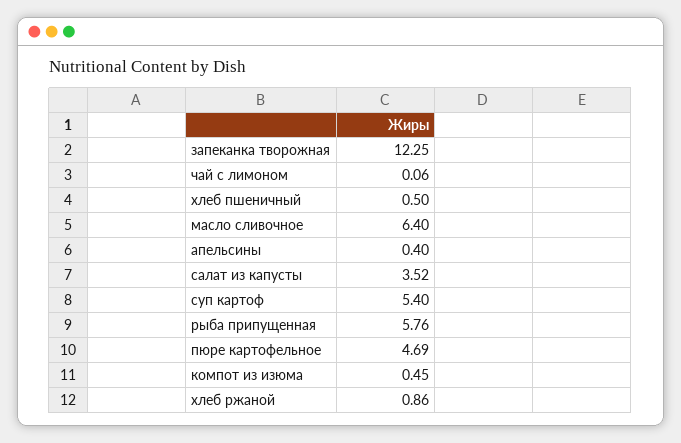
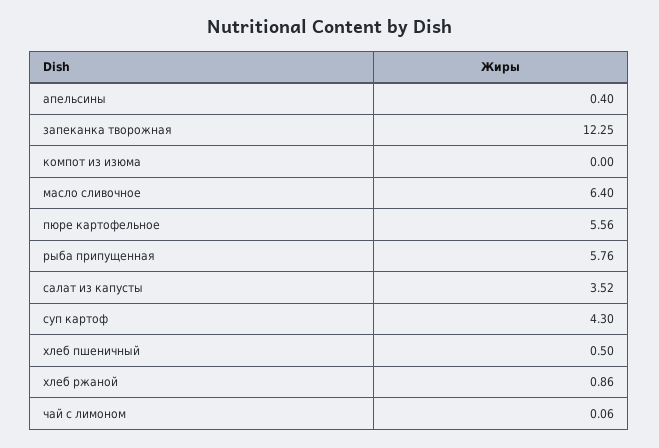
суп картоф: 5.4 -> 4.3
пюре картофельное: 4.69 -> 5.56
компот из изюма: 0.45 -> 0

